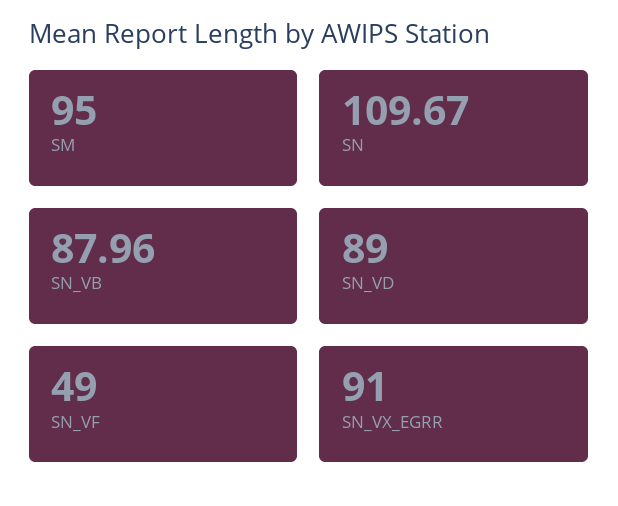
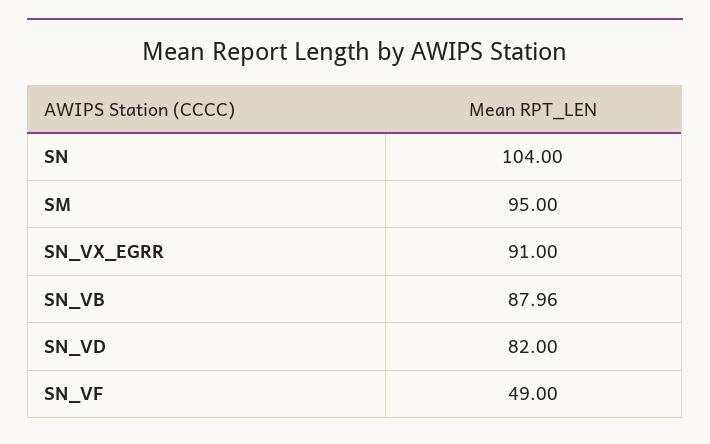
SN: 109.67 -> 104
SN_VD: 89 -> 82

